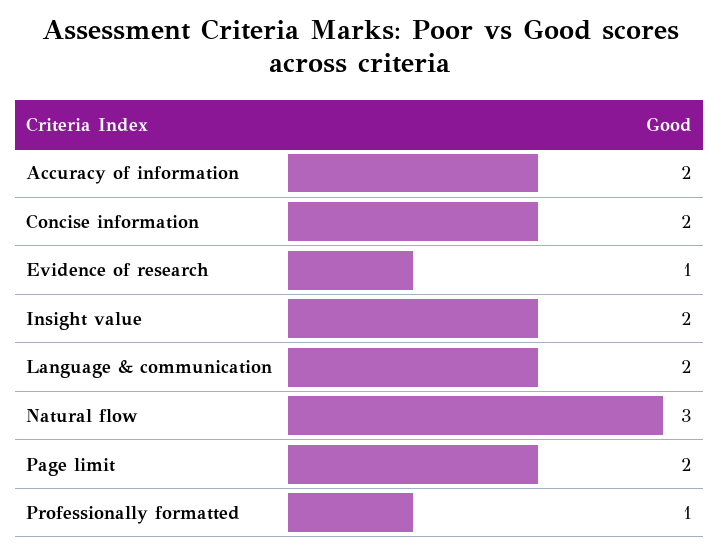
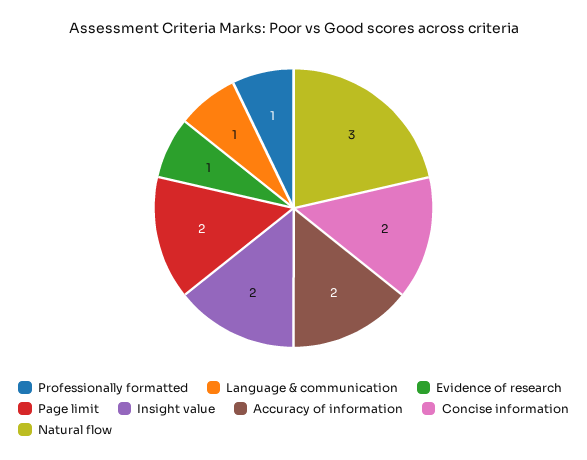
Language & communication: 2 -> 1

